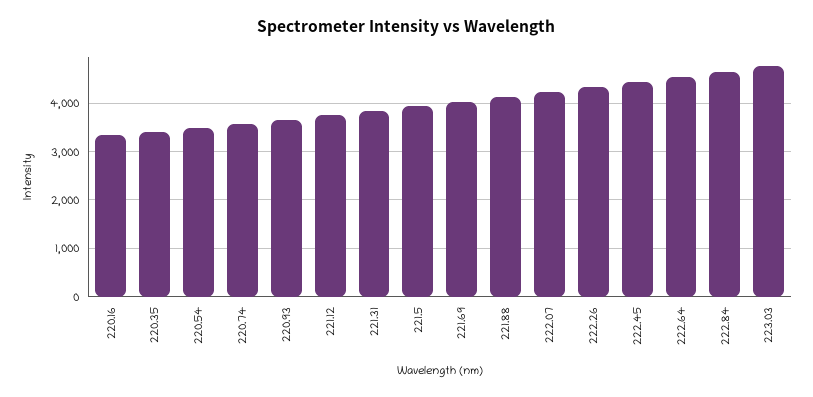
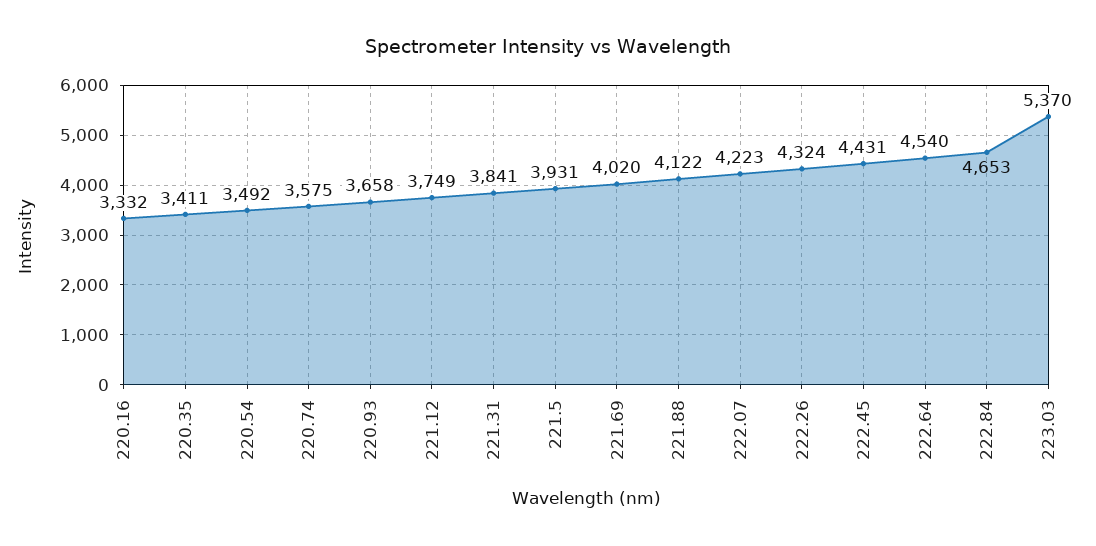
223.03: 4800 -> 5370

